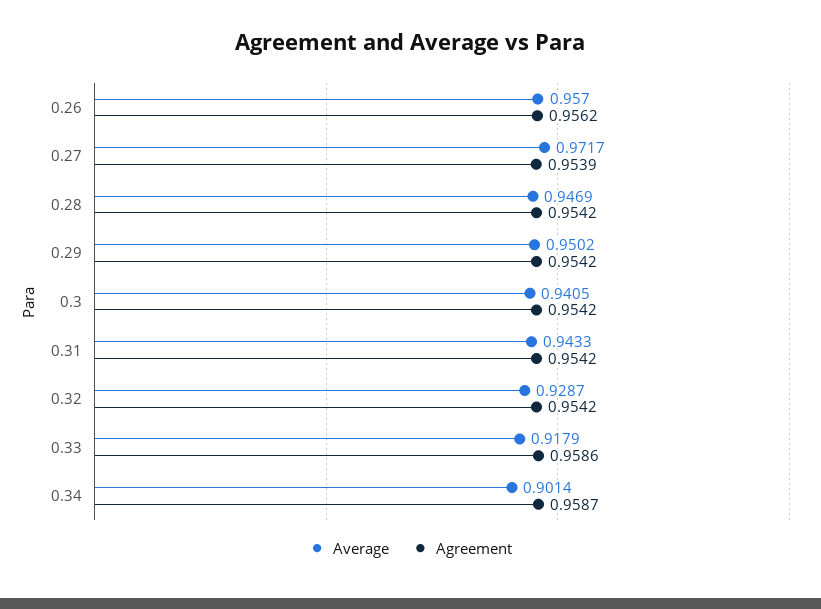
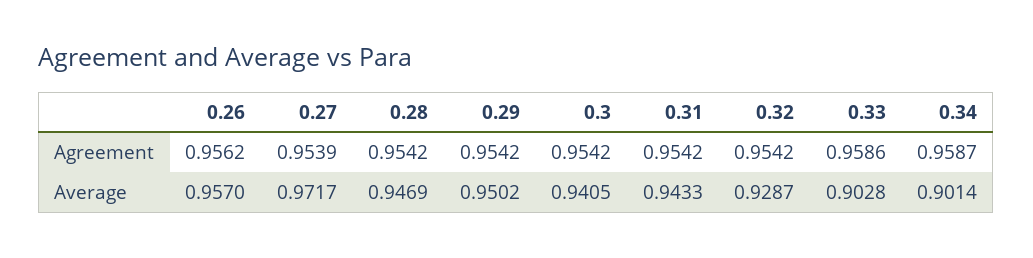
Average, 0.33: 0.9179 -> 0.9028

